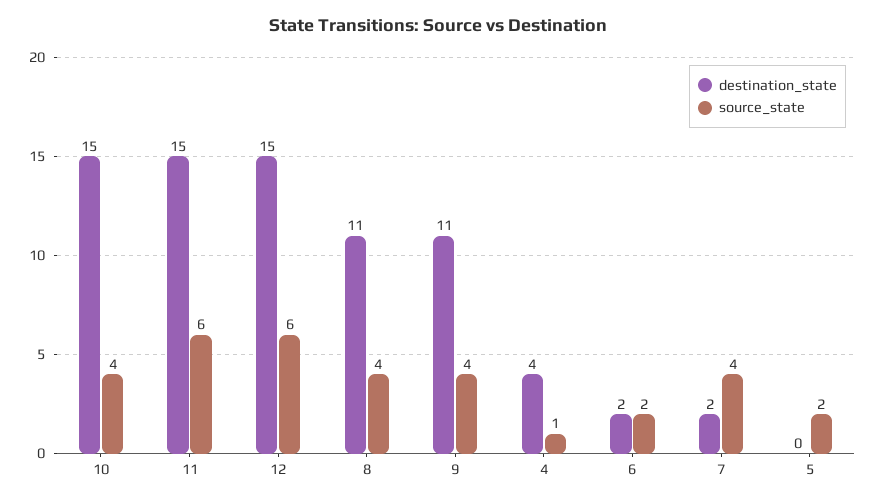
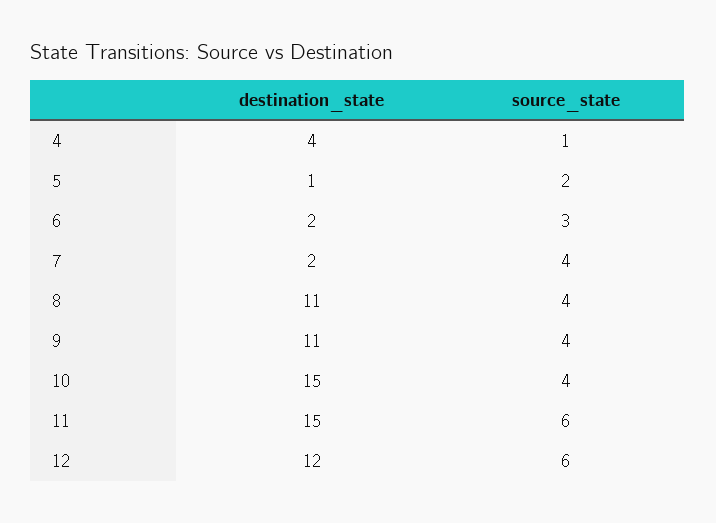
destination_state, 12: 15 -> 12
source_state, 6: 2 -> 3
destination_state, 5: 0 -> 1

